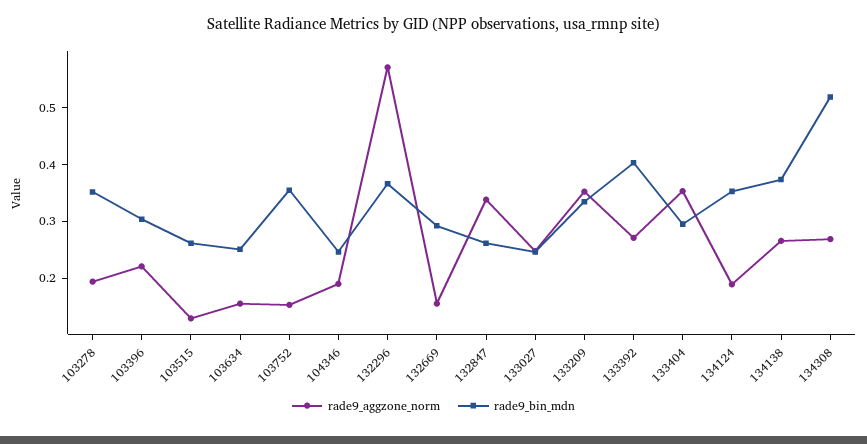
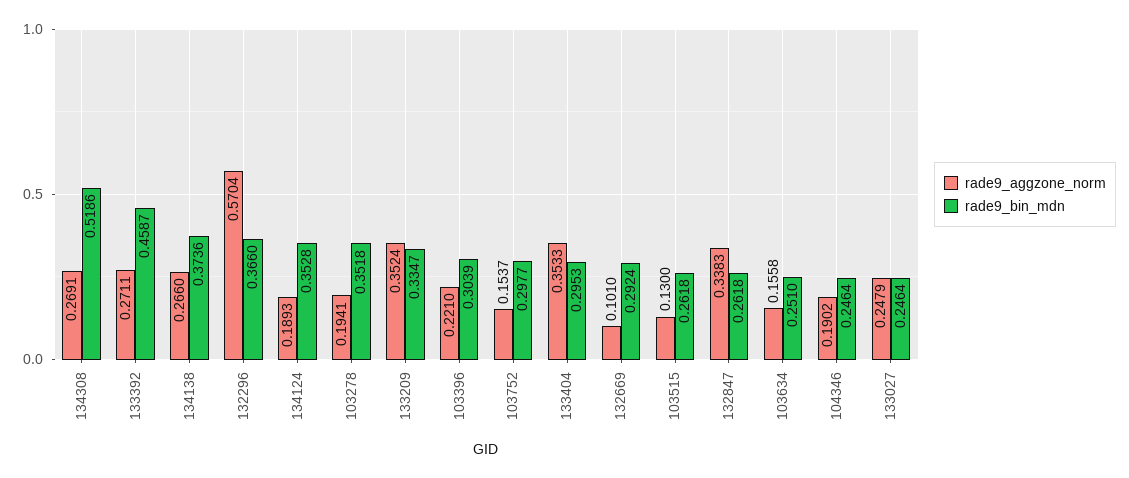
rade9_bin_mdn, 103752: 0.36 -> 0.2977
rade9_aggzone_norm, 132669: 0.16 -> 0.101
rade9_bin_mdn, 133392: 0.4 -> 0.4587

